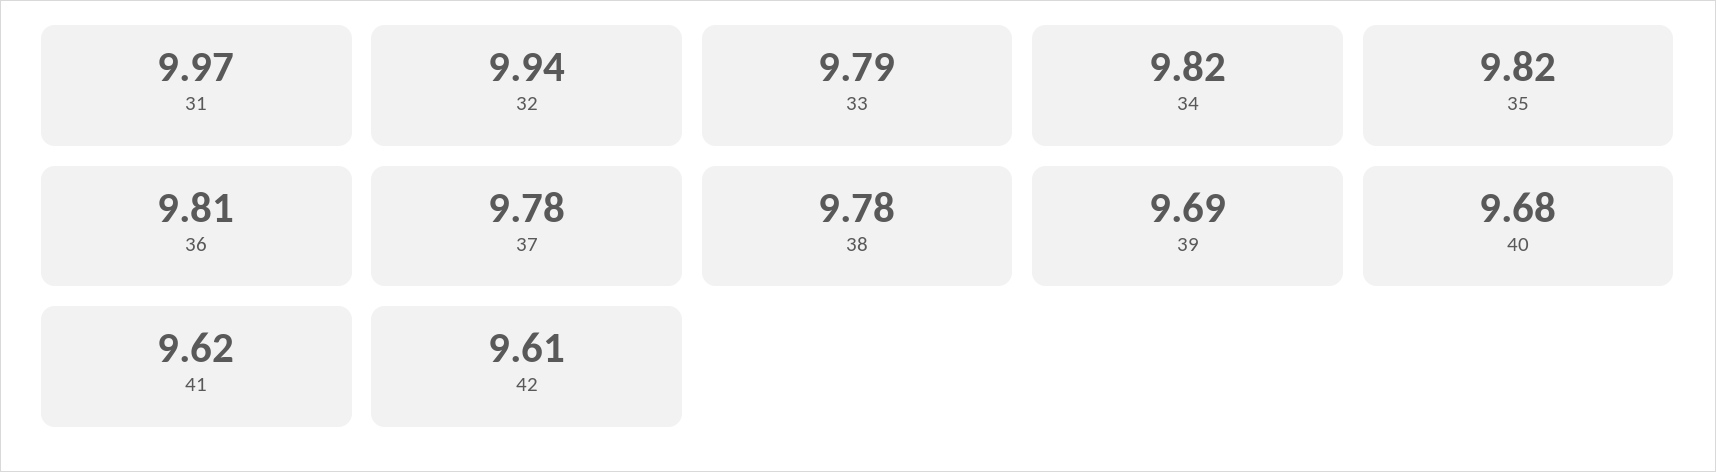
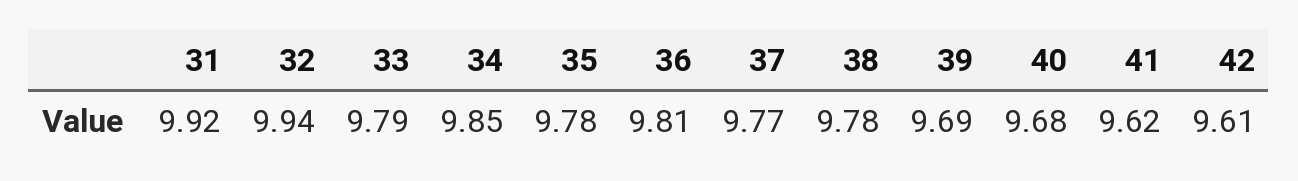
31: 9.97 -> 9.92
34: 9.82 -> 9.85
35: 9.82 -> 9.78
37: 9.78 -> 9.77

